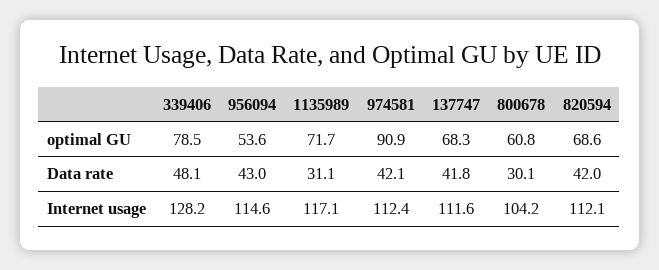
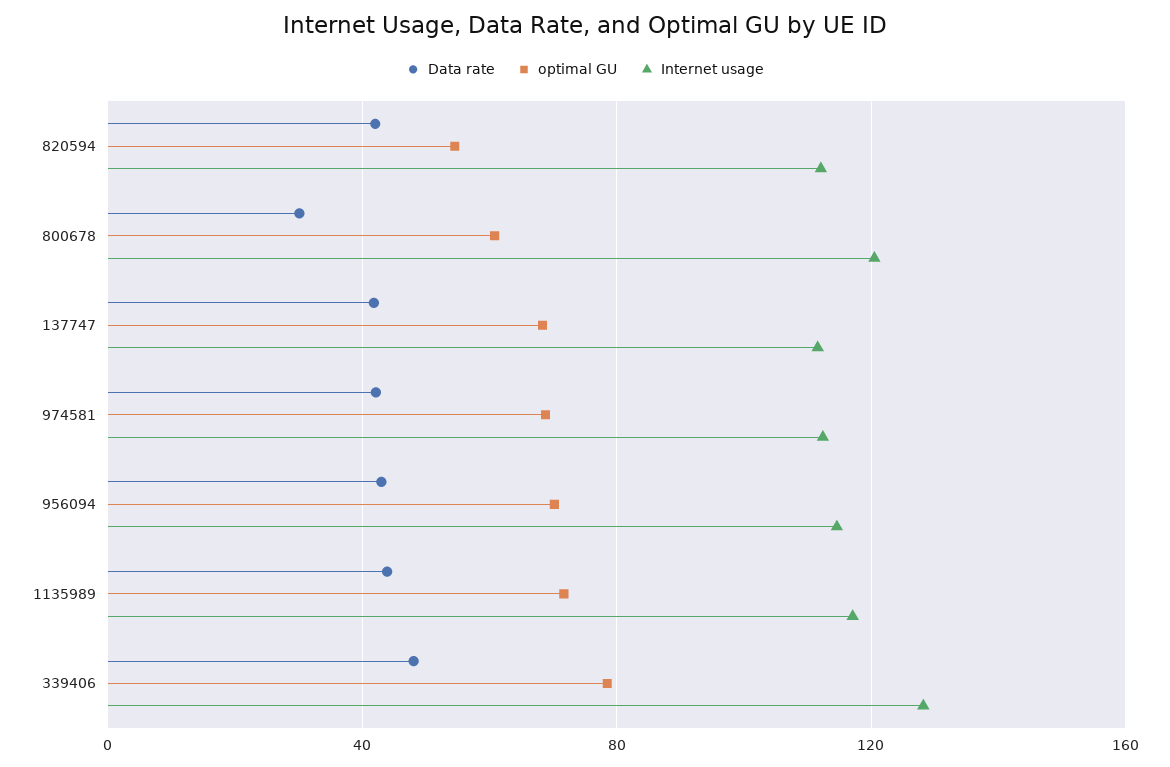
optimal GU, 956094: 53.6 -> 70
optimal GU, 974581: 90.9 -> 70
optimal GU, 820594: 68.6 -> 55
Data rate, 1135989: 31.1 -> 45
Internet usage, 800678: 104.2 -> 120

